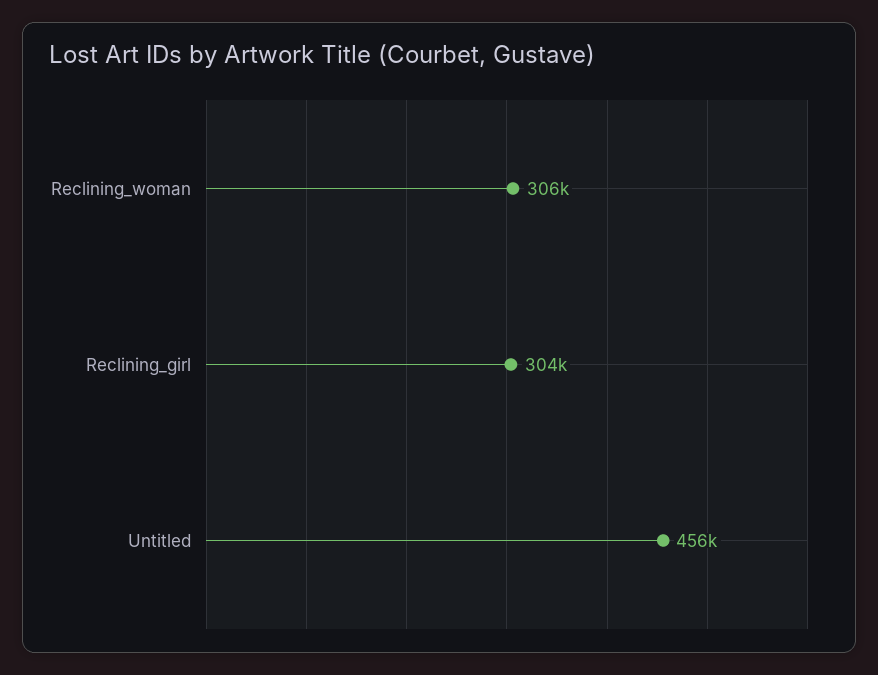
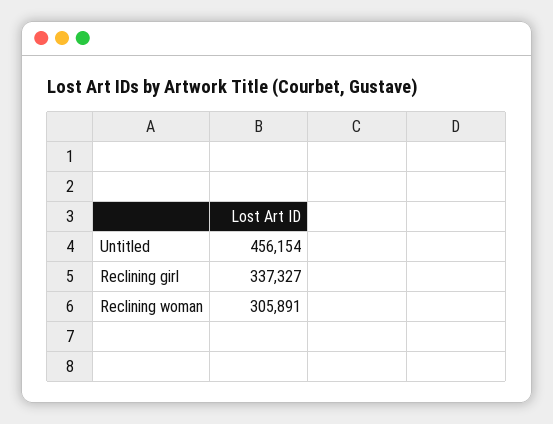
Reclining_girl: 304000 -> 337327

